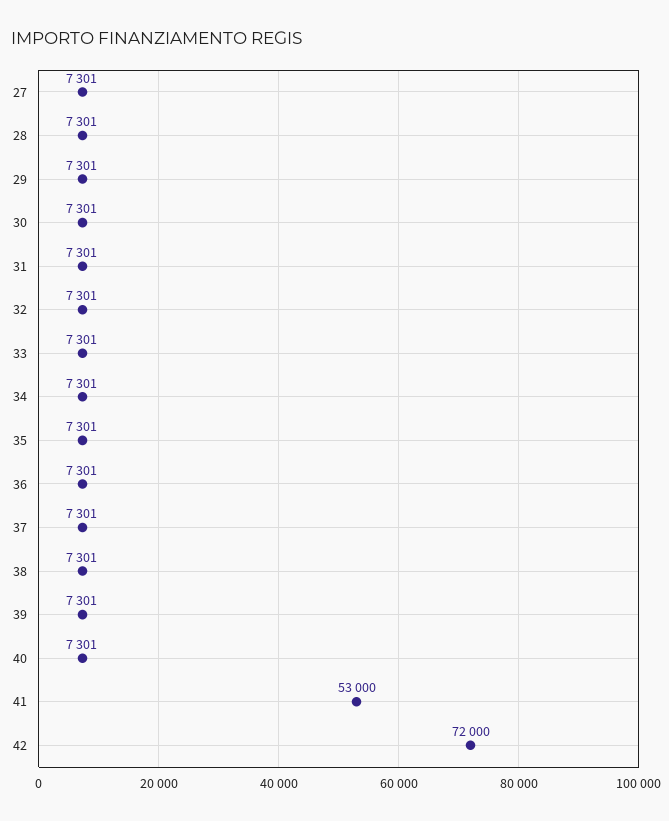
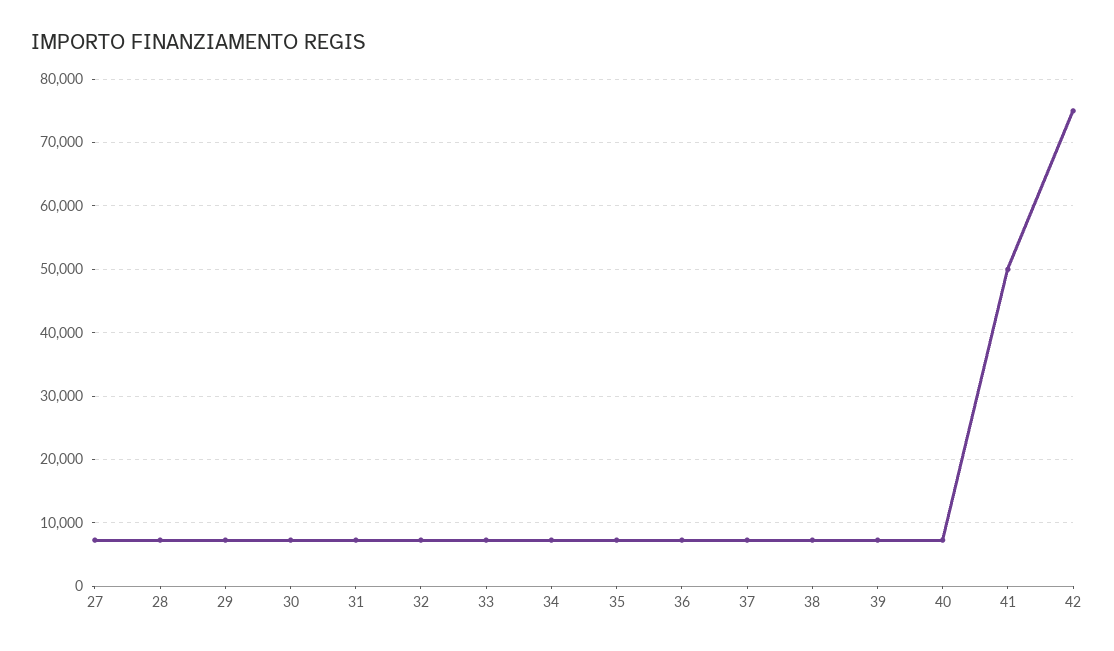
41: 53000 -> 50000
42: 72000 -> 75000

